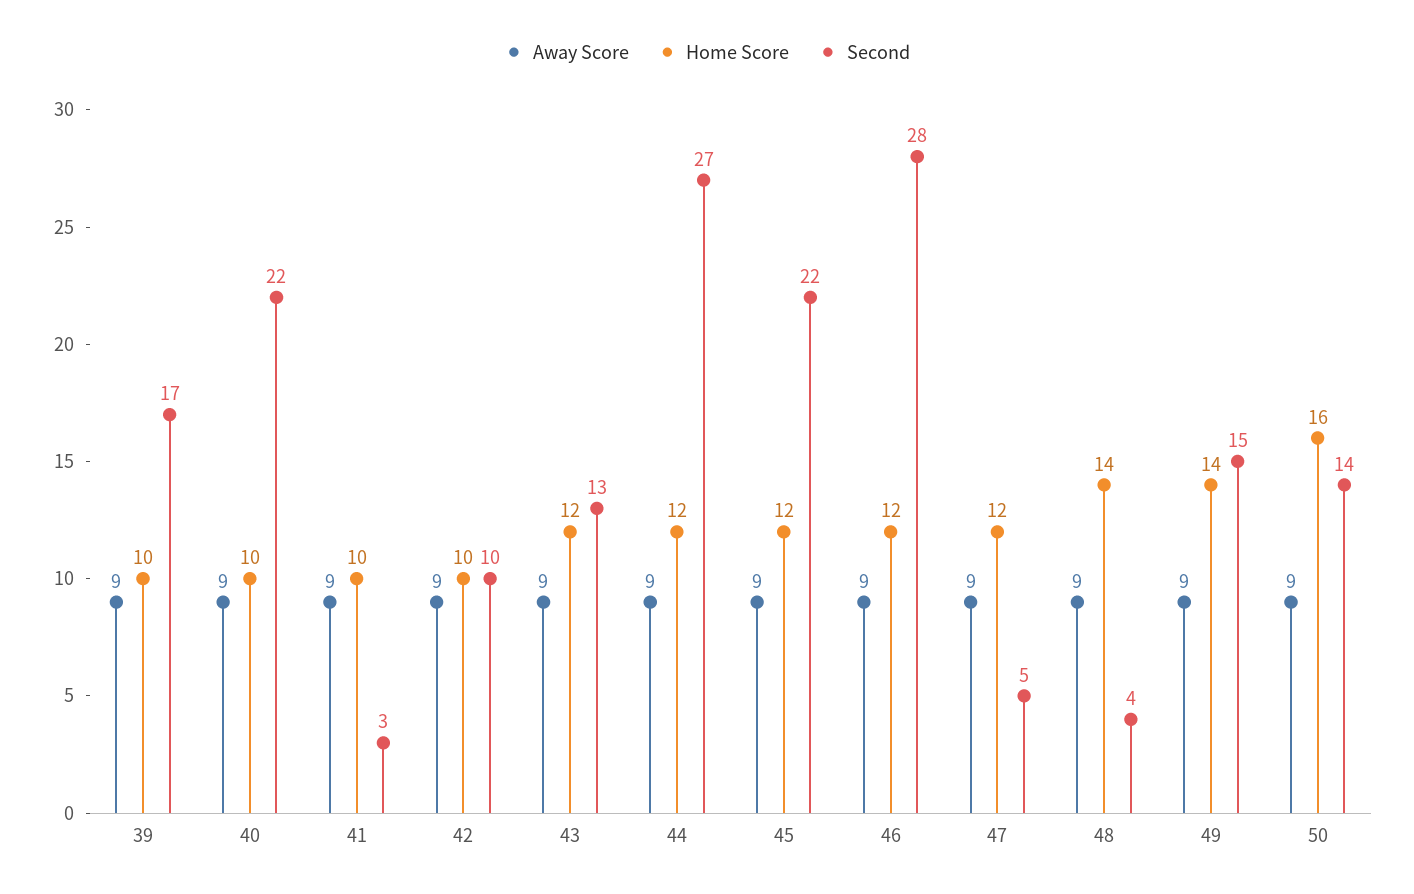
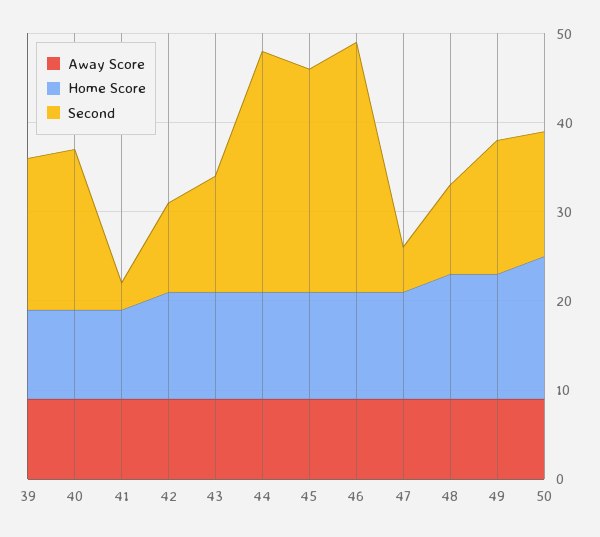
Second, 40: 22 -> 18
Home Score, 42: 10 -> 12
Second, 45: 22 -> 25
Second, 48: 4 -> 10

